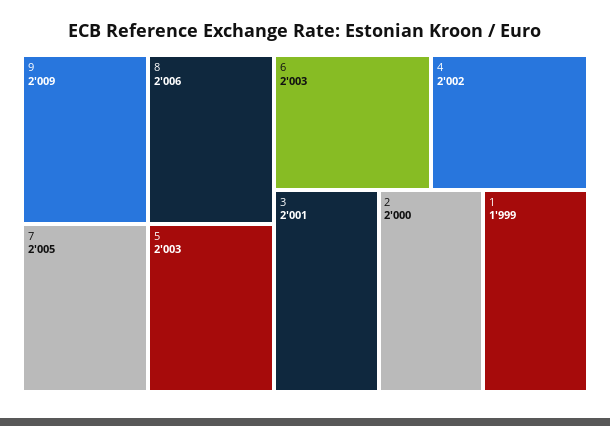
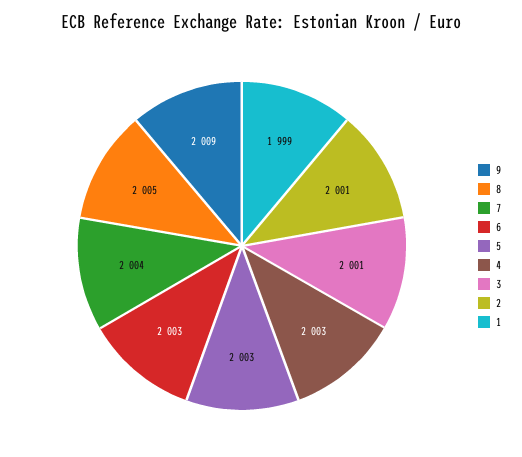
8: 2006 -> 2005
7: 2005 -> 2004
4: 2002 -> 2003
2: 2000 -> 2001

